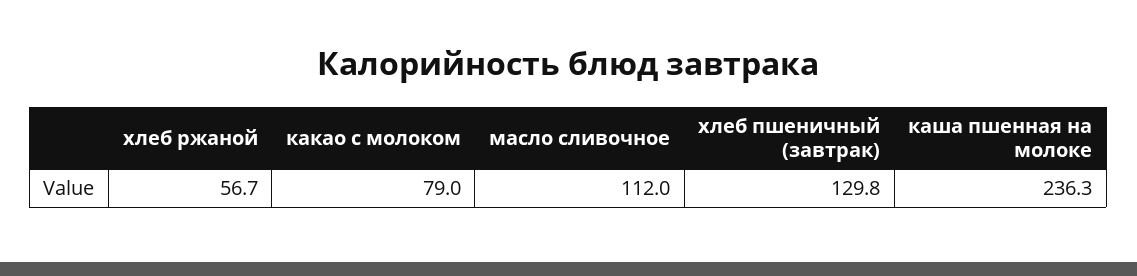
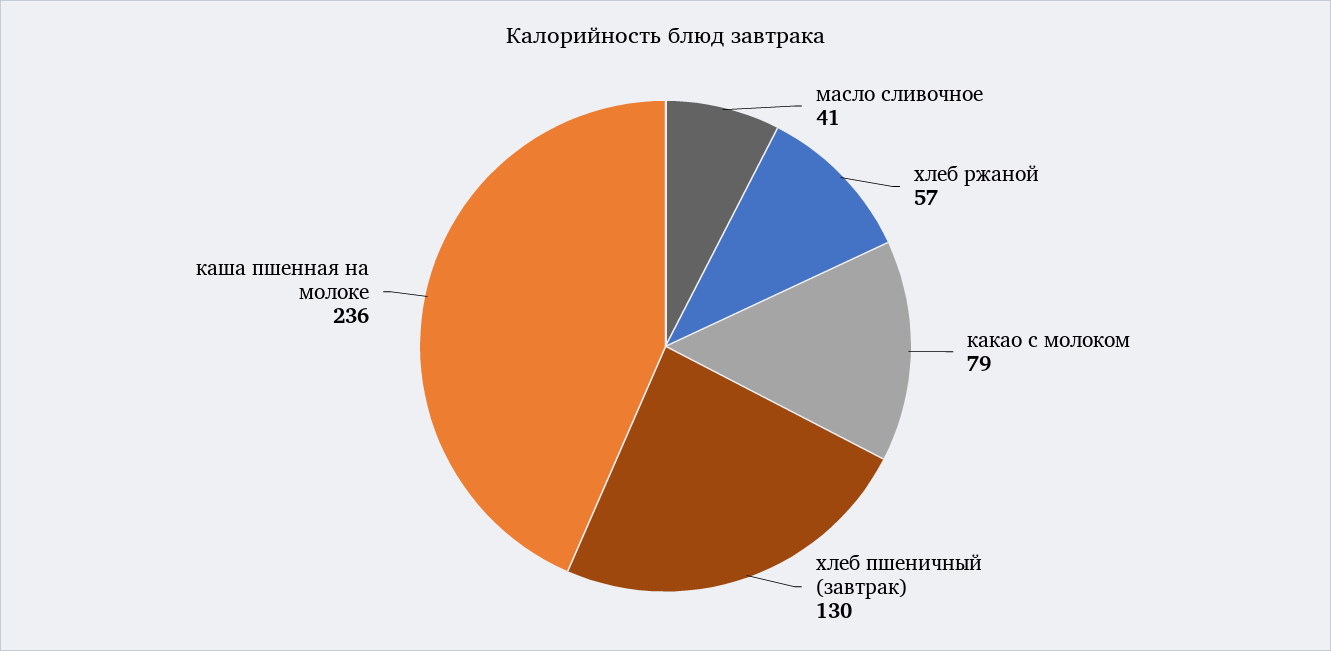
масло сливочное: 112 -> 41

